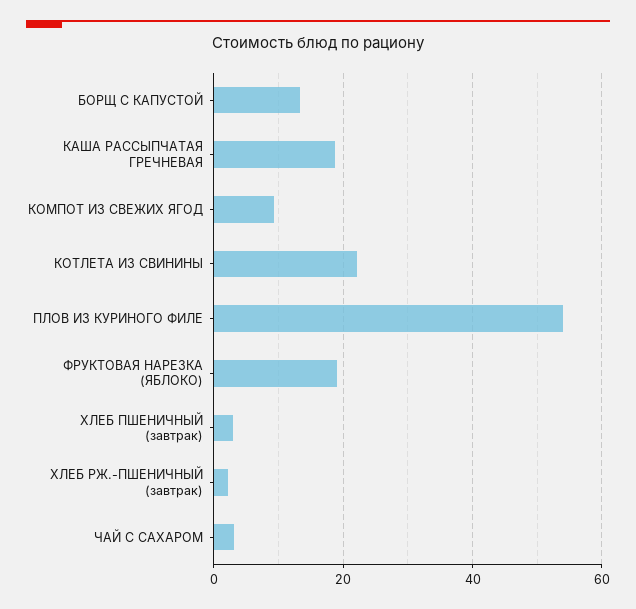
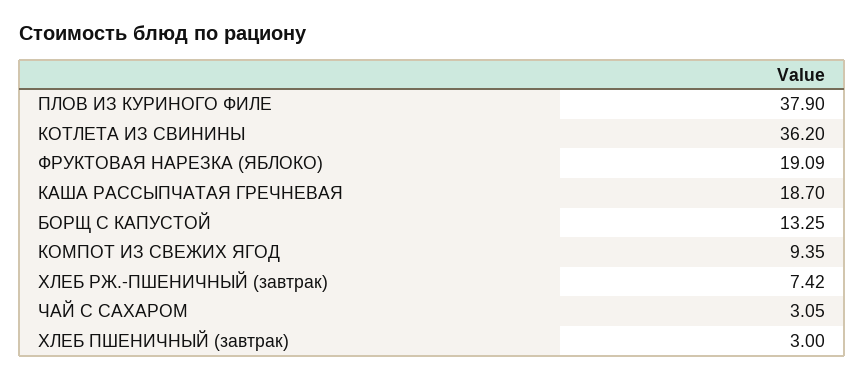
КОТЛЕТА ИЗ СВИНИНЫ: 22 -> 36.2
ПЛОВ ИЗ КУРИНОГО ФИЛЕ: 54 -> 37.9
ХЛЕБ РЖ.-ПШЕНИЧНЫЙ (завтрак): 2 -> 7.42

